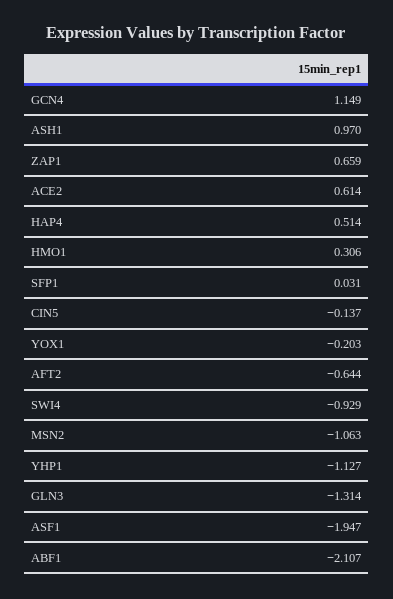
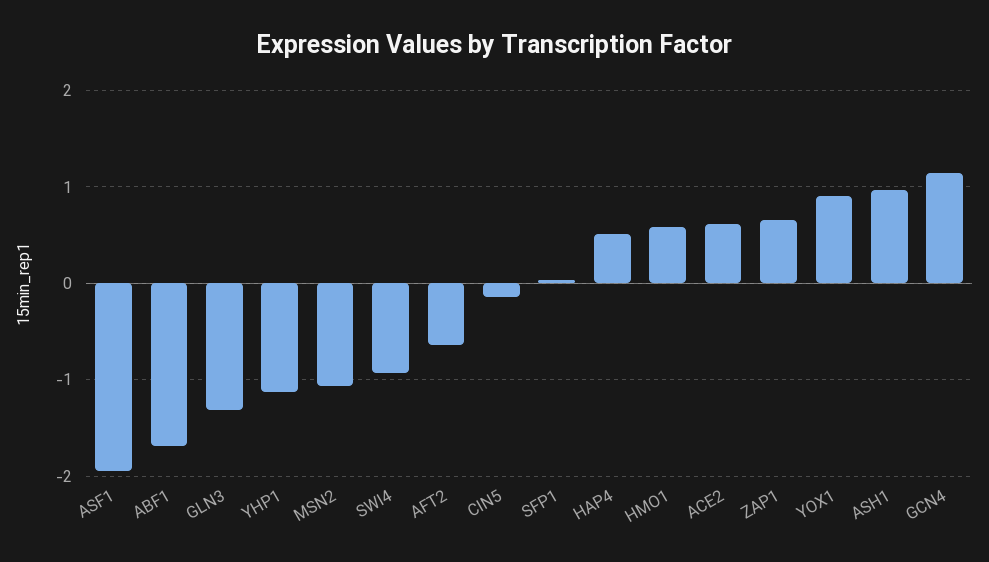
HMO1: 0.306 -> 0.6
YOX1: -0.203 -> 0.9
ABF1: -2.107 -> -1.7

